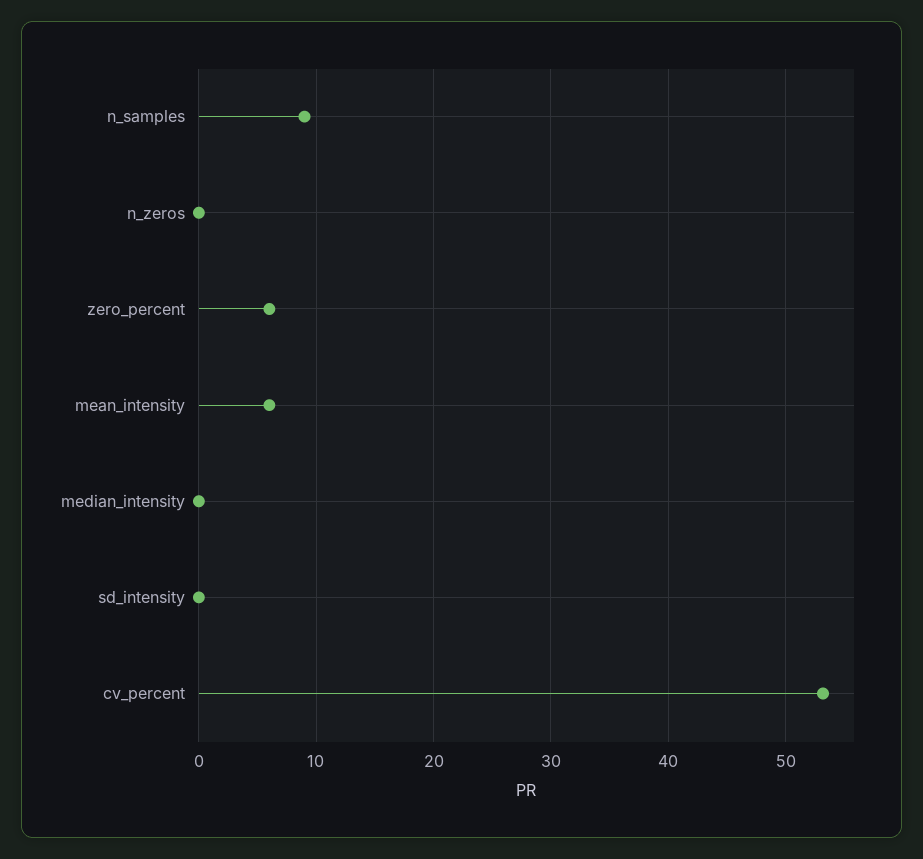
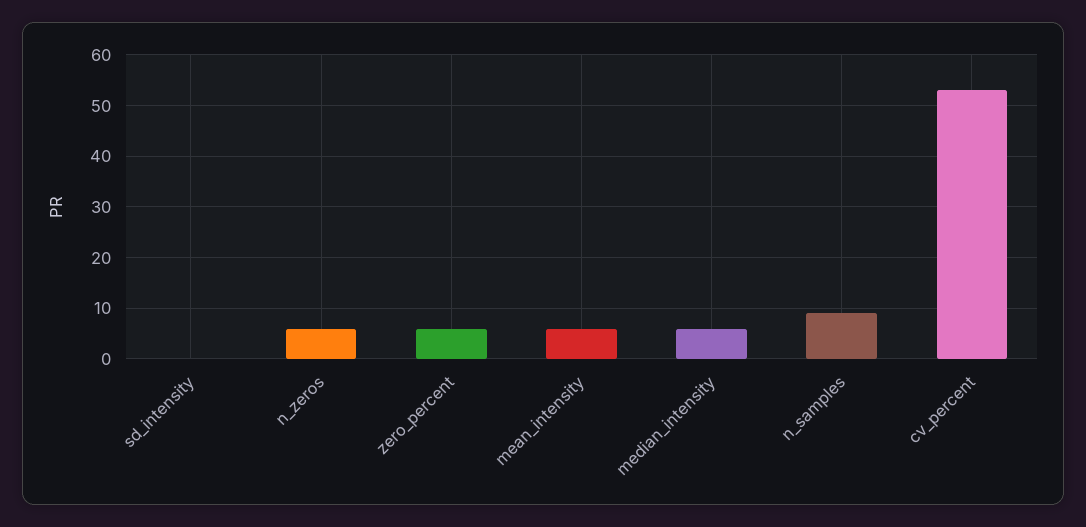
n_zeros: 0 -> 6
median_intensity: 0 -> 6

